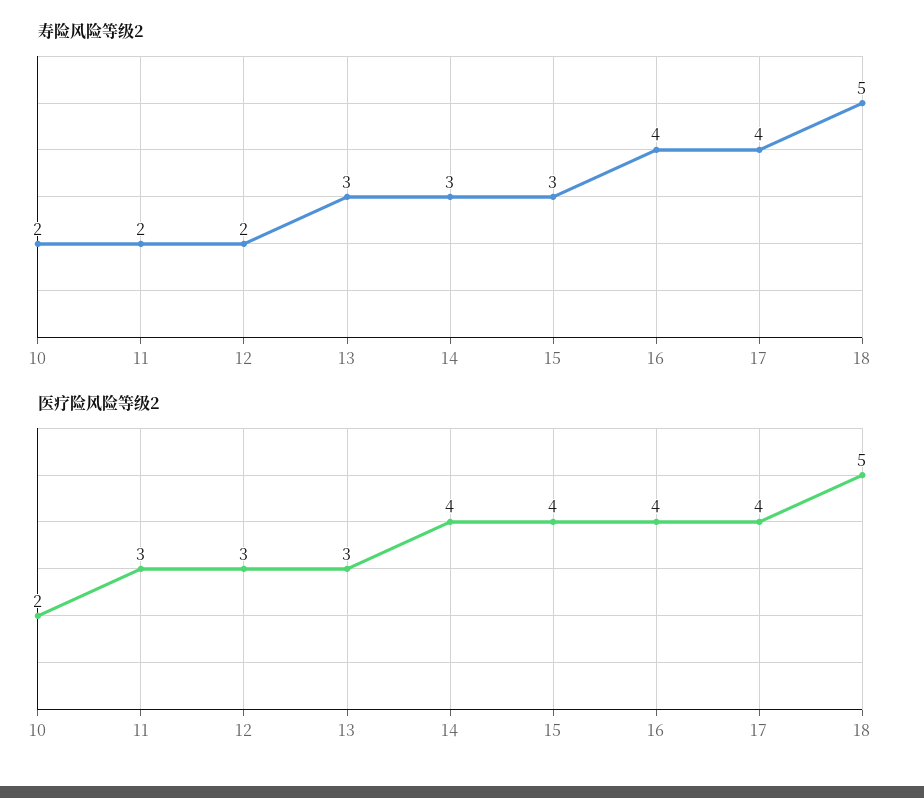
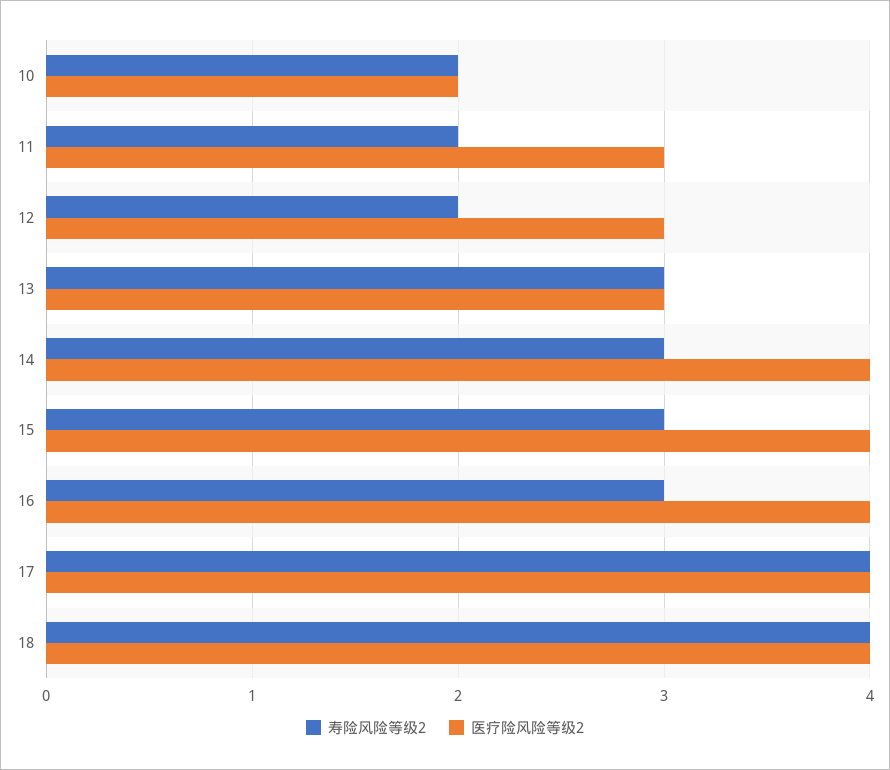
寿险风险等级2, 16: 4 -> 3
寿险风险等级2, 18: 5 -> 4
医疗险风险等级2, 18: 5 -> 4

